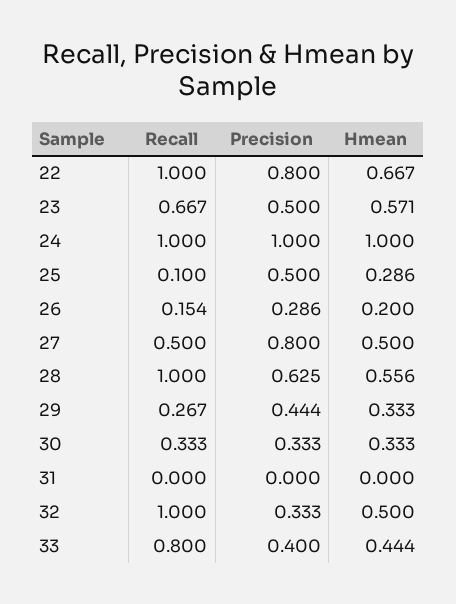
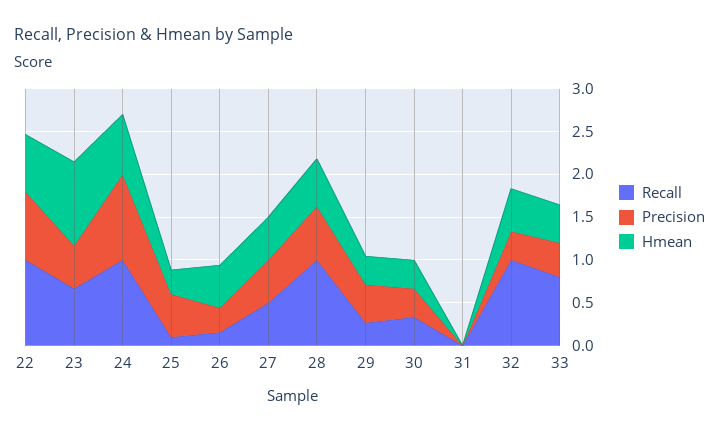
Hmean, 23: 0.571 -> 1
Hmean, 24: 1 -> 0.7
Hmean, 26: 0.2 -> 0.5
Precision, 27: 0.8 -> 0.5

